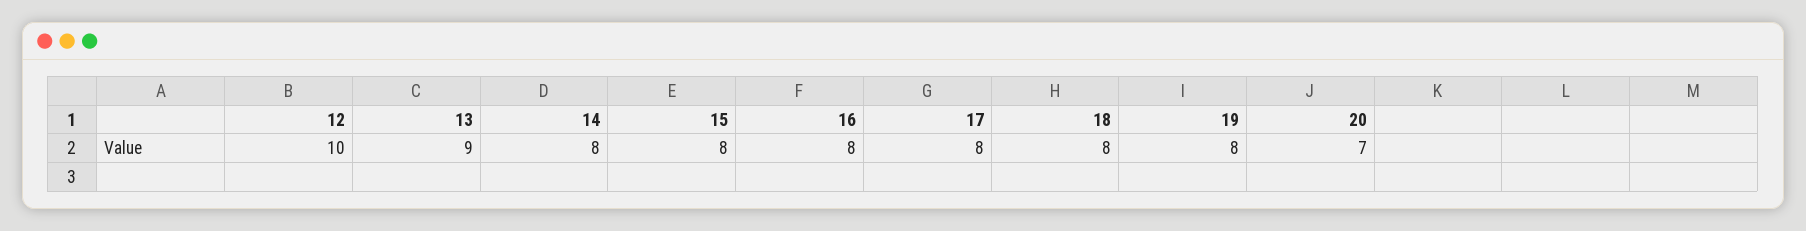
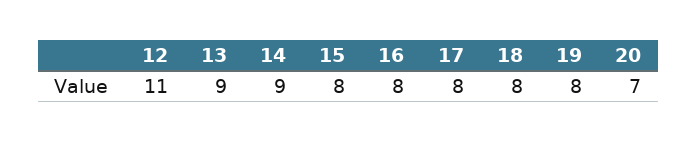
12: 10 -> 11
14: 8 -> 9

